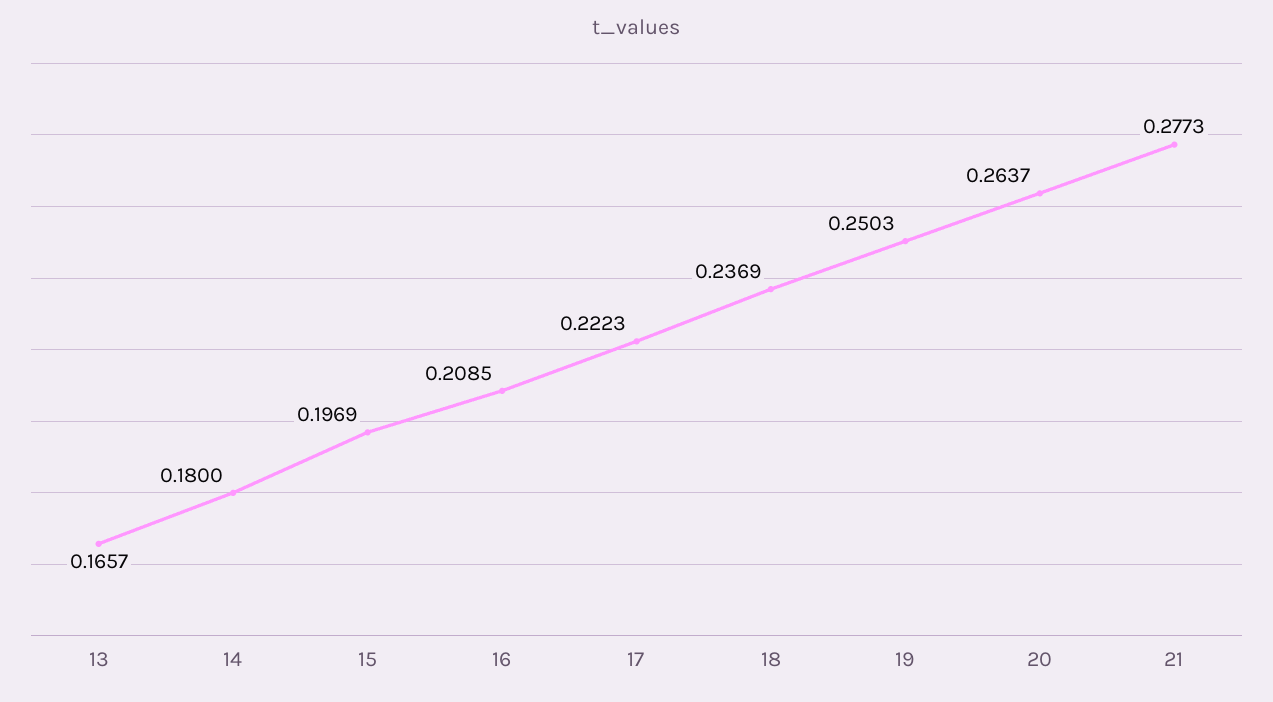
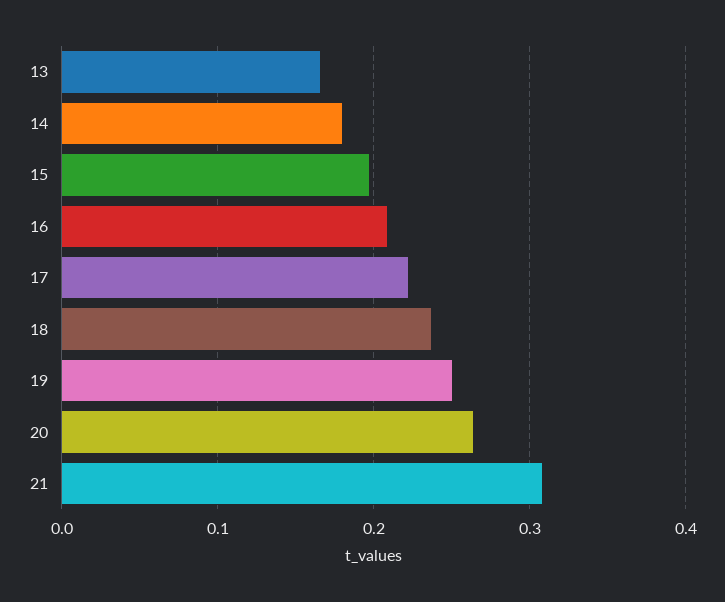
21: 0.2773 -> 0.31

